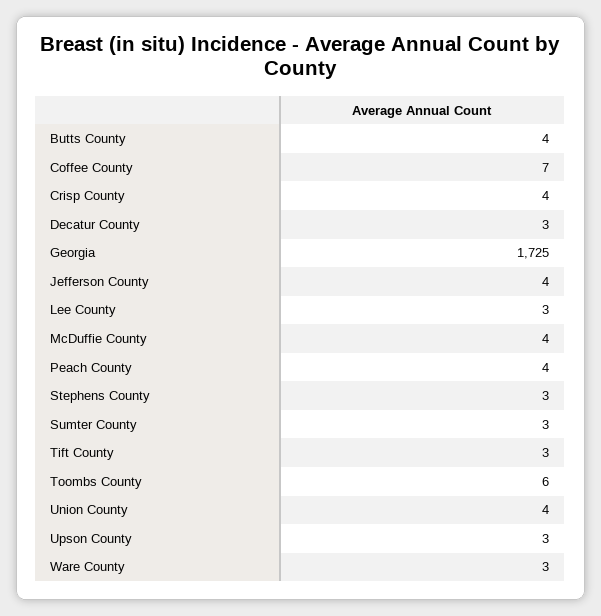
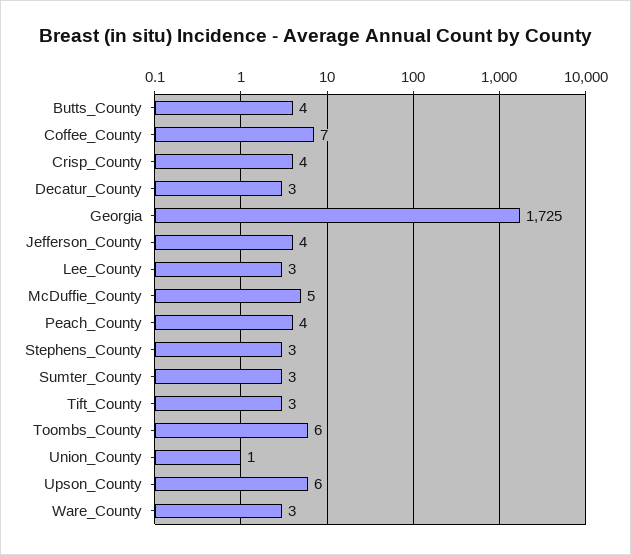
McDuffie County: 4 -> 5
Union County: 4 -> 1
Upson County: 3 -> 6

